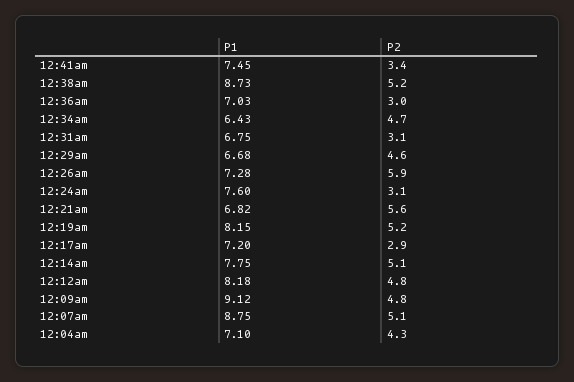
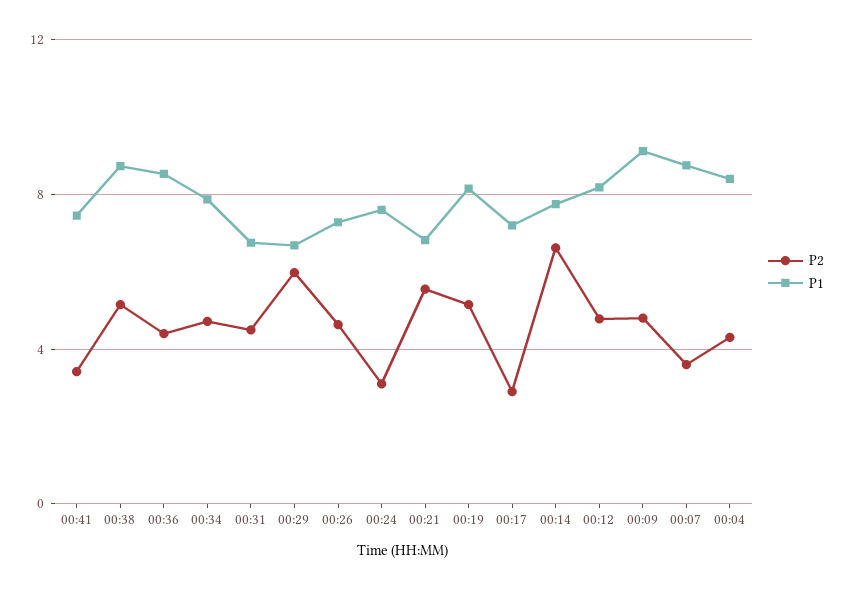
P1, 12:36am: 7.03 -> 8.5
P2, 12:36am: 3 -> 4.5
P1, 12:34am: 6.43 -> 8
P2, 12:31am: 3.1 -> 4.5
P2, 12:29am: 4.6 -> 6
P2, 12:26am: 5.9 -> 4.5
P2, 12:14am: 5.1 -> 6.5
P2, 12:07am: 5.1 -> 3.5
P1, 12:04am: 7.1 -> 8.5

